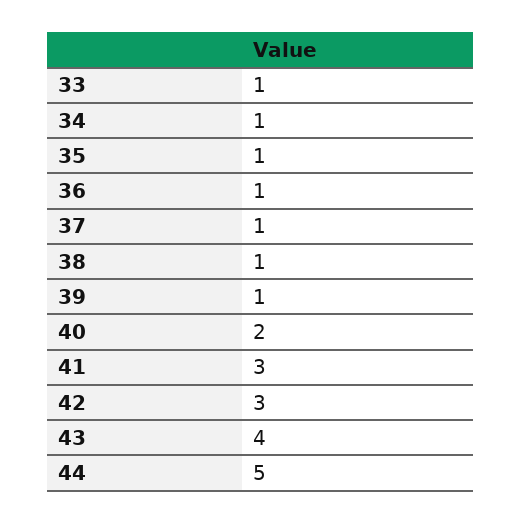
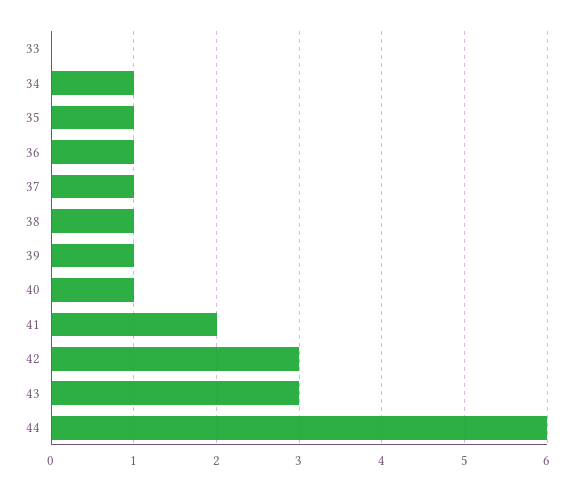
33: 1 -> 0
40: 2 -> 1
41: 3 -> 2
43: 4 -> 3
44: 5 -> 6

